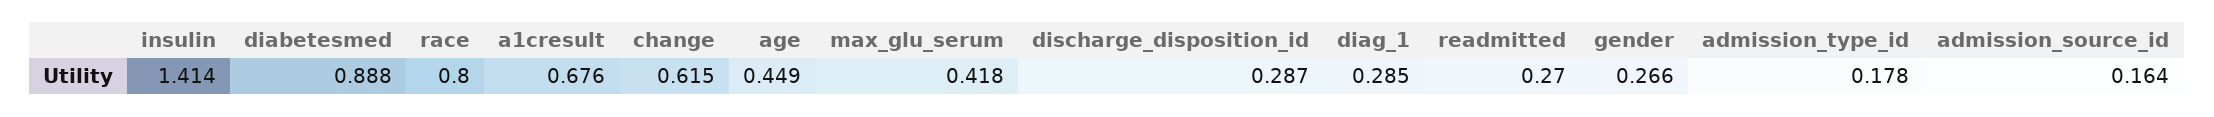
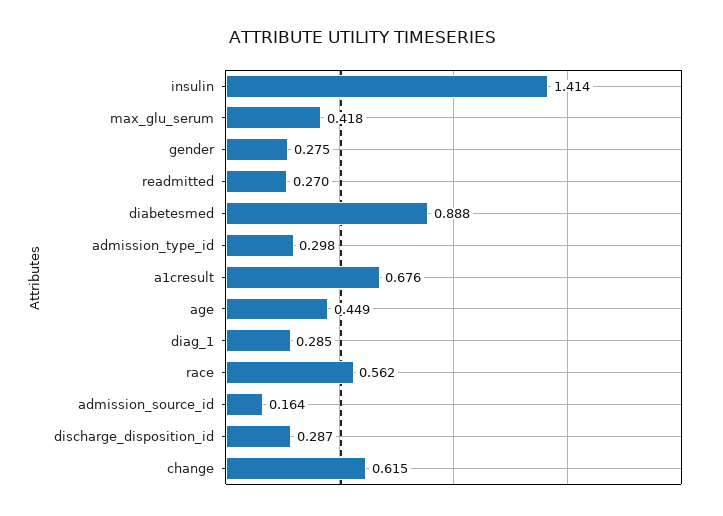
race: 0.8 -> 0.562
gender: 0.266 -> 0.275
admission_type_id: 0.178 -> 0.298

